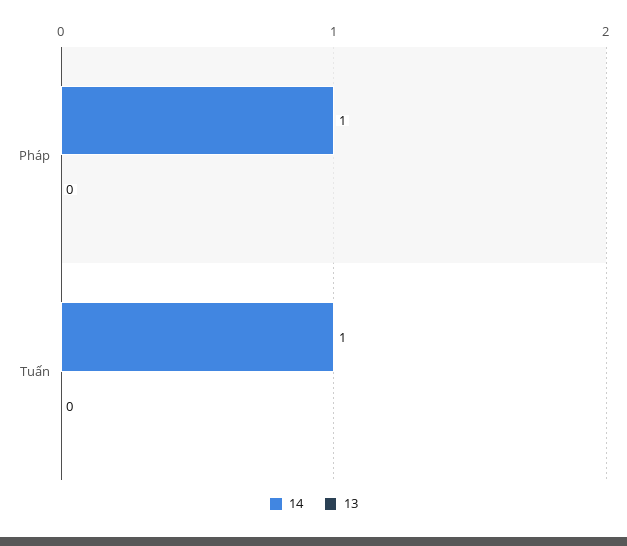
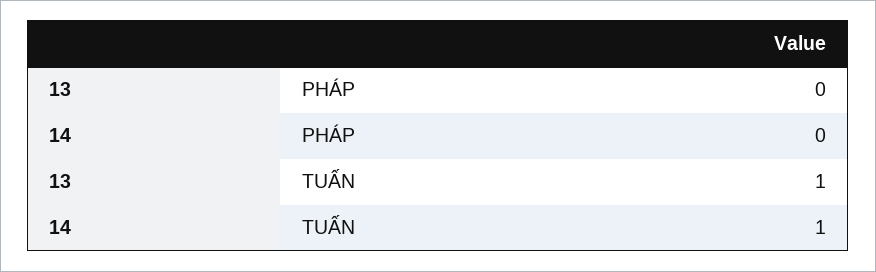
14, Pháp: 1 -> 0
13, Tuấn: 0 -> 1

